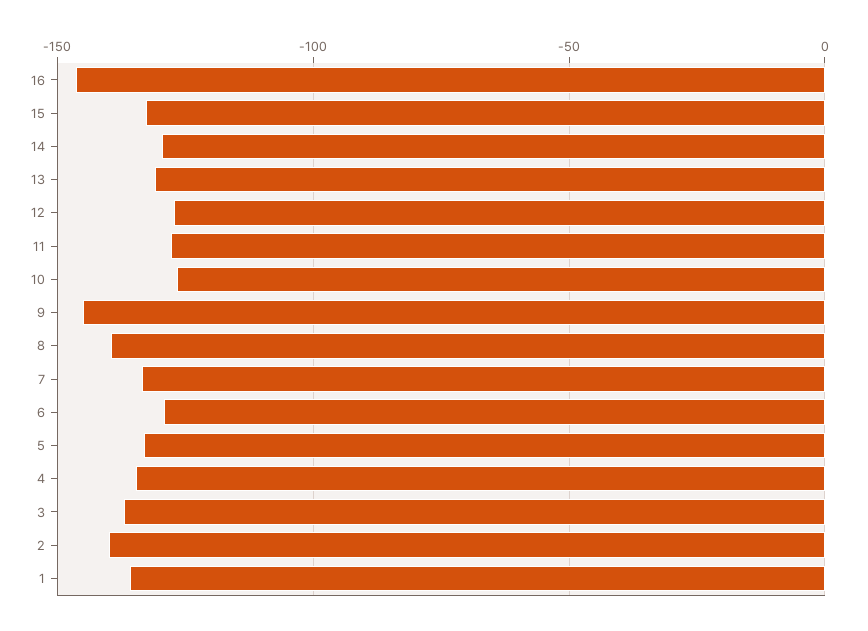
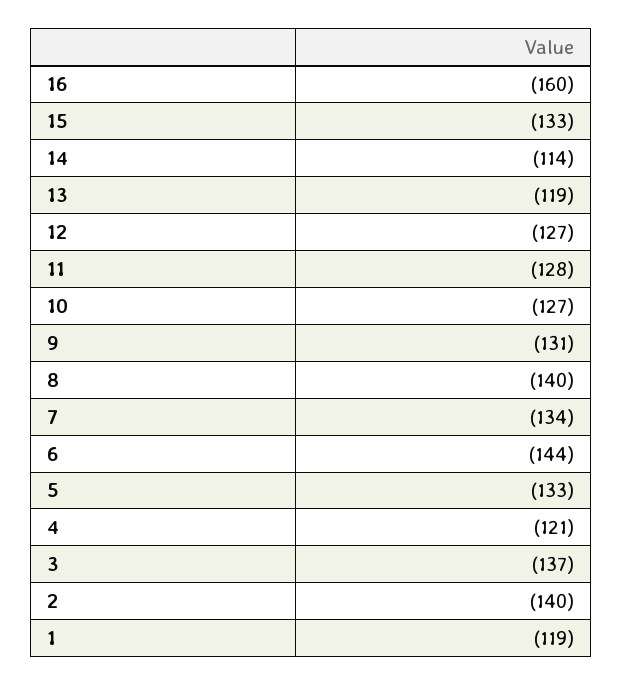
16: -145 -> -160
14: -130 -> -114
13: -130 -> -119
9: -145 -> -131
6: -130 -> -144
4: -135 -> -121
1: -135 -> -119

